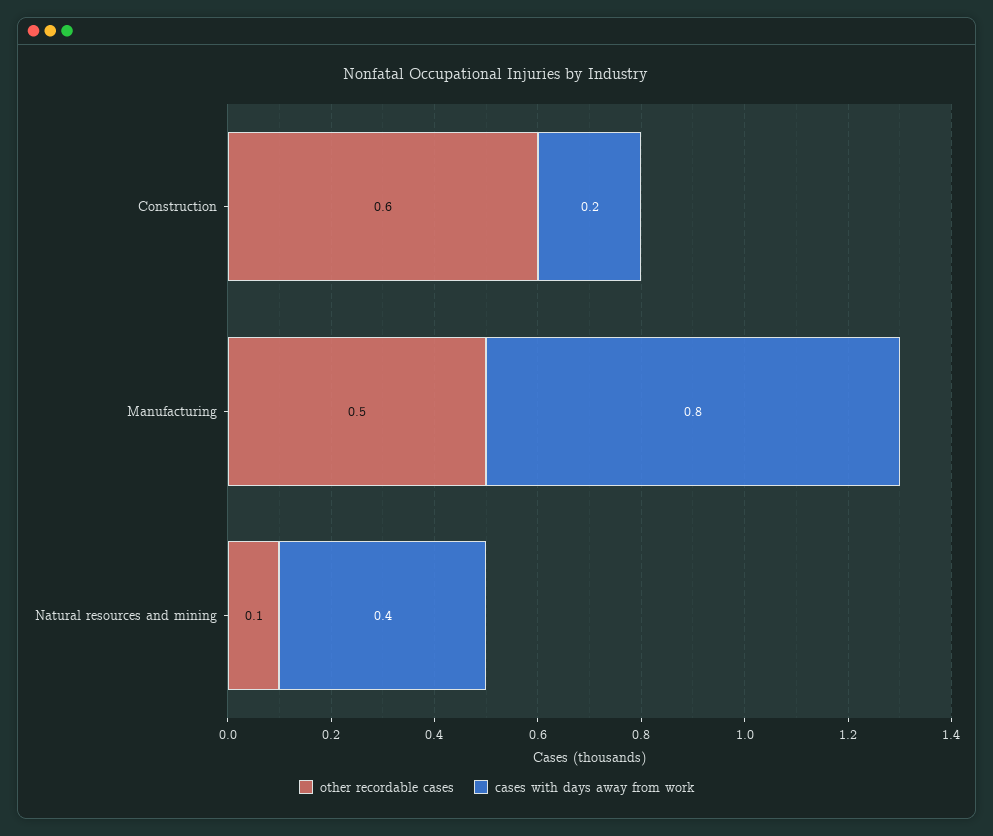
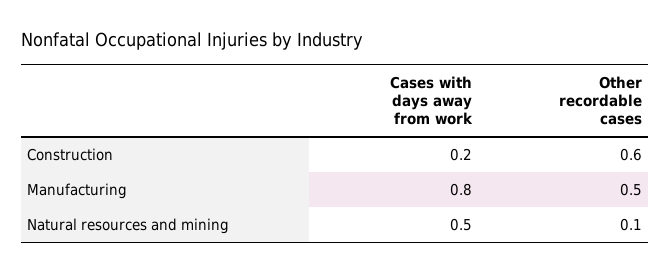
cases with days away from work, Natural resources and mining: 0.4 -> 0.5

